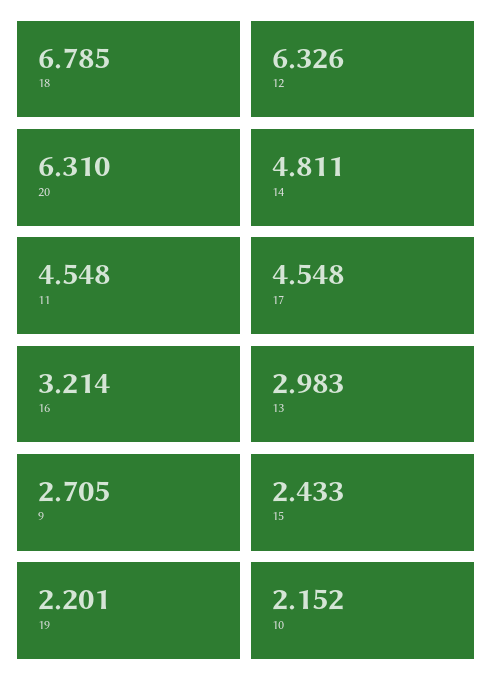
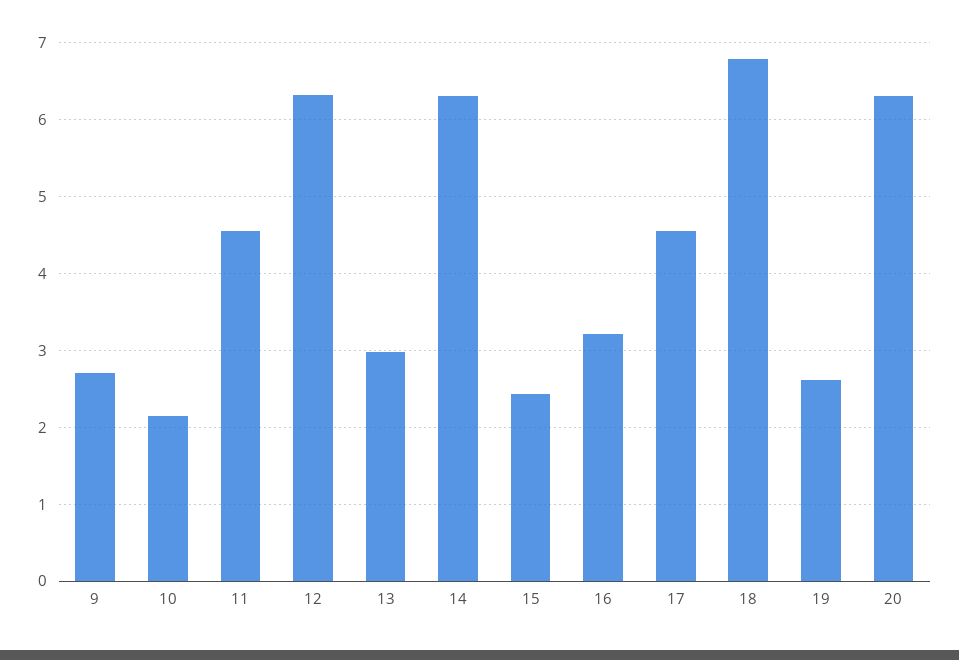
14: 4.811 -> 6.3
19: 2.201 -> 2.6

